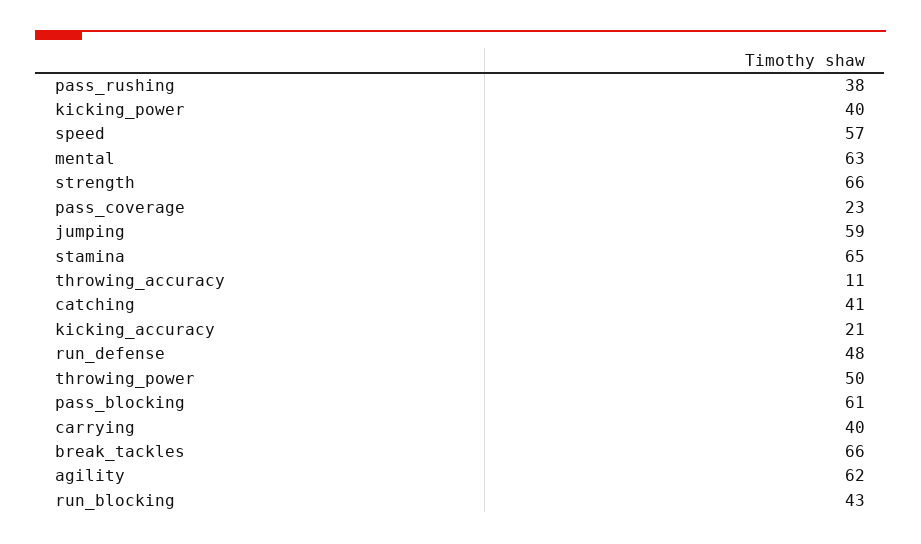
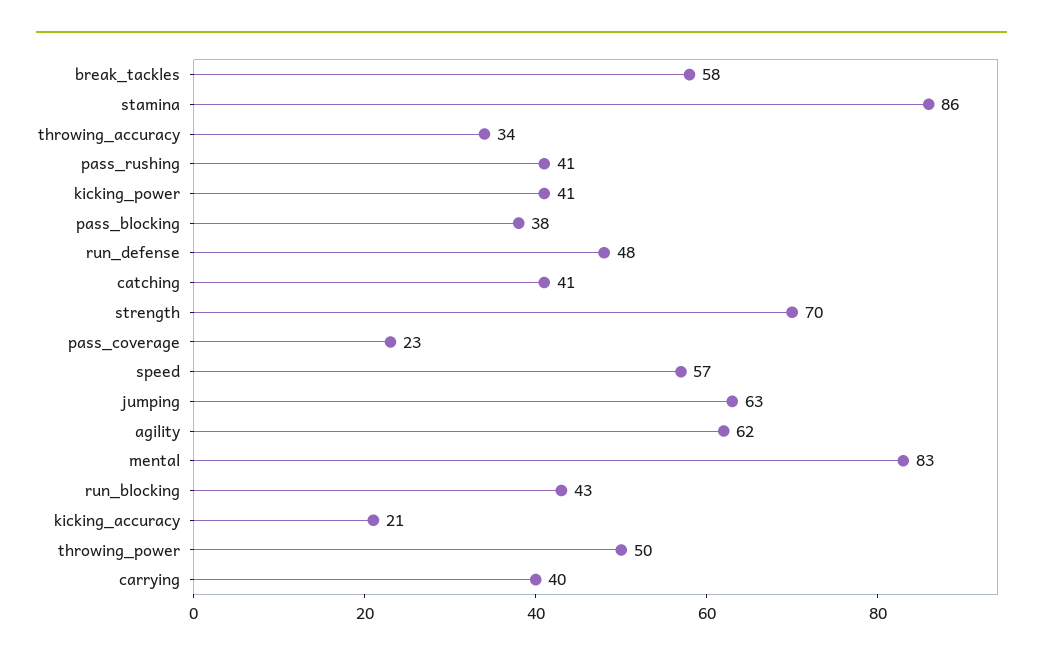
pass_rushing: 38 -> 41
kicking_power: 40 -> 41
mental: 63 -> 83
strength: 66 -> 70
jumping: 59 -> 63
stamina: 65 -> 86
throwing_accuracy: 11 -> 34
pass_blocking: 61 -> 38
break_tackles: 66 -> 58

